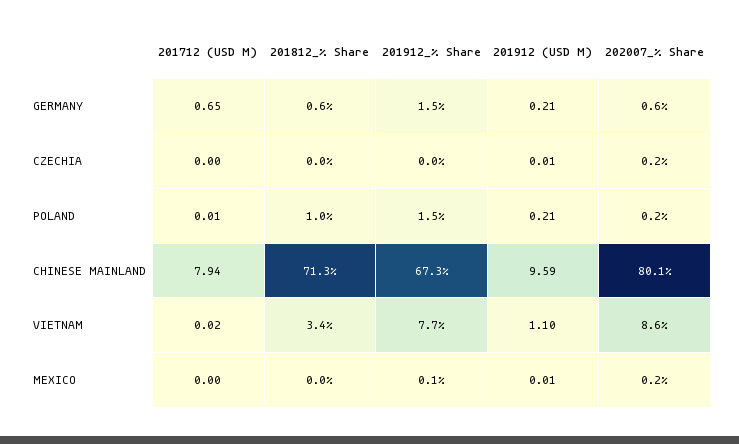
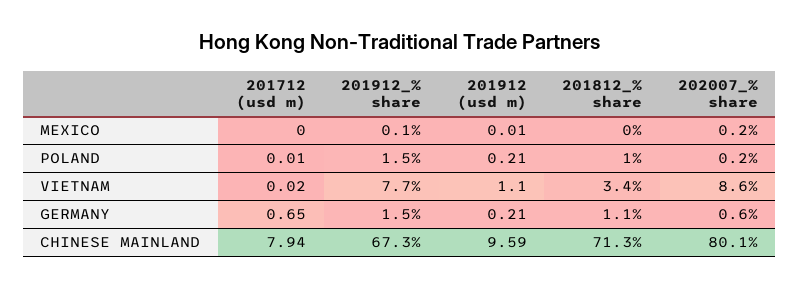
201812_% Share, GERMANY: 0.6 -> 1.1
201712 (USD M), CZECHIA: 0 -> none
201812_% Share, CZECHIA: 0 -> none
201912_% Share, CZECHIA: 0 -> none
201912 (USD M), CZECHIA: 0.01 -> none
202007_% Share, CZECHIA: 0.2 -> none

